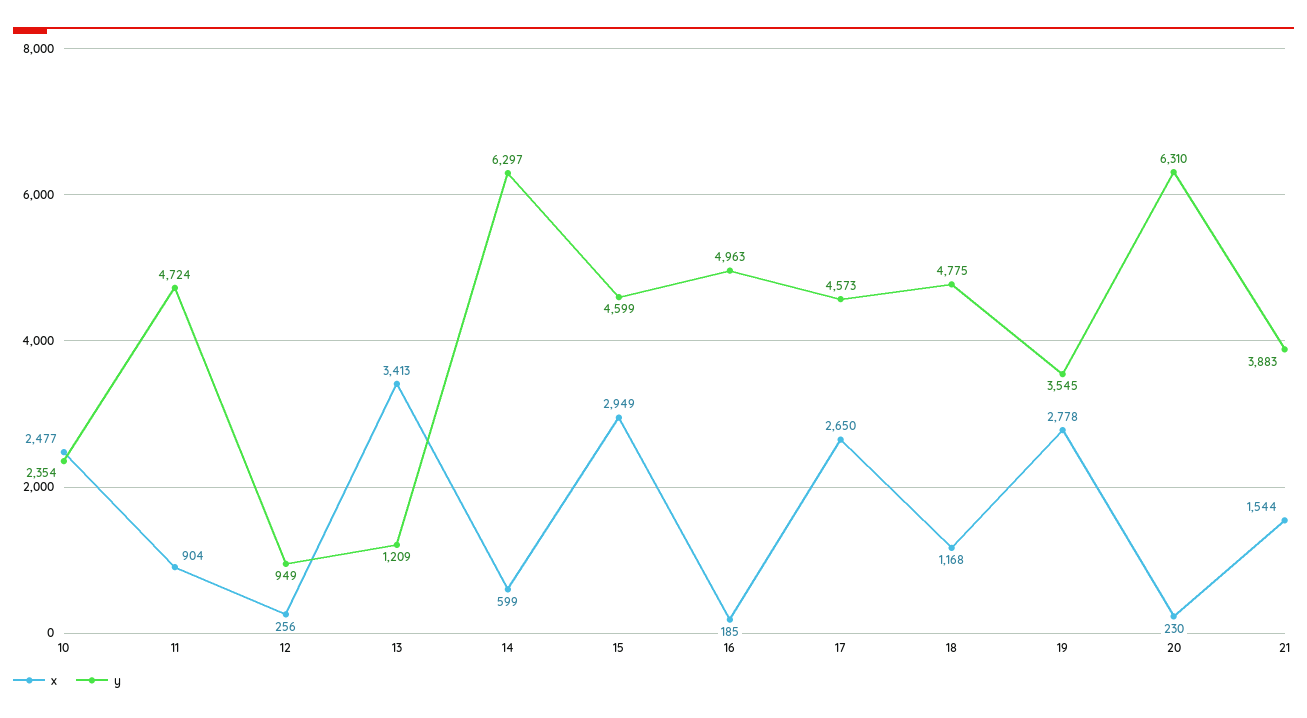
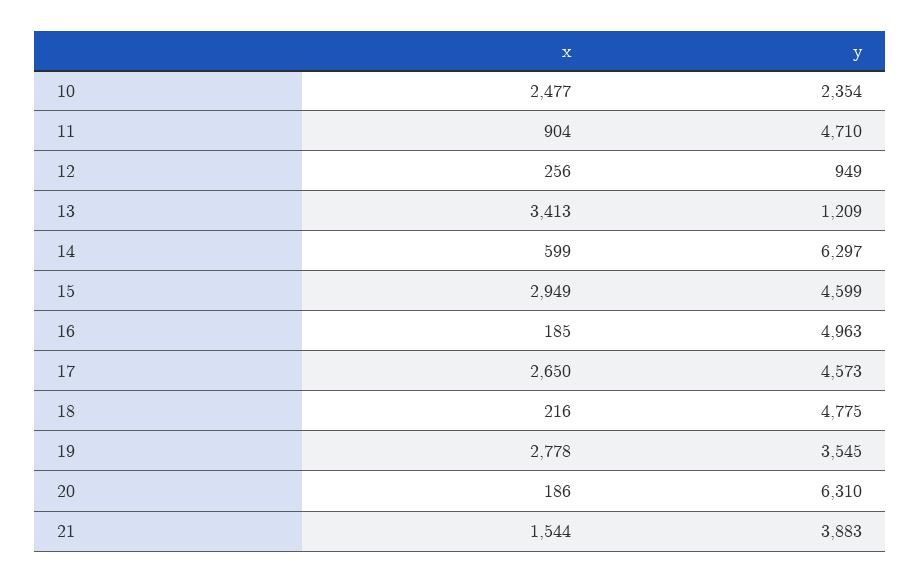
y, 11: 4724 -> 4710
x, 18: 1168 -> 216
x, 20: 230 -> 186

